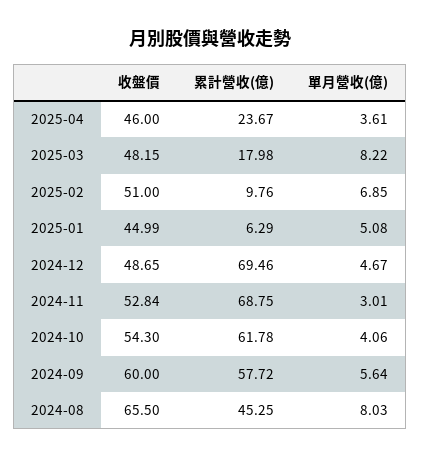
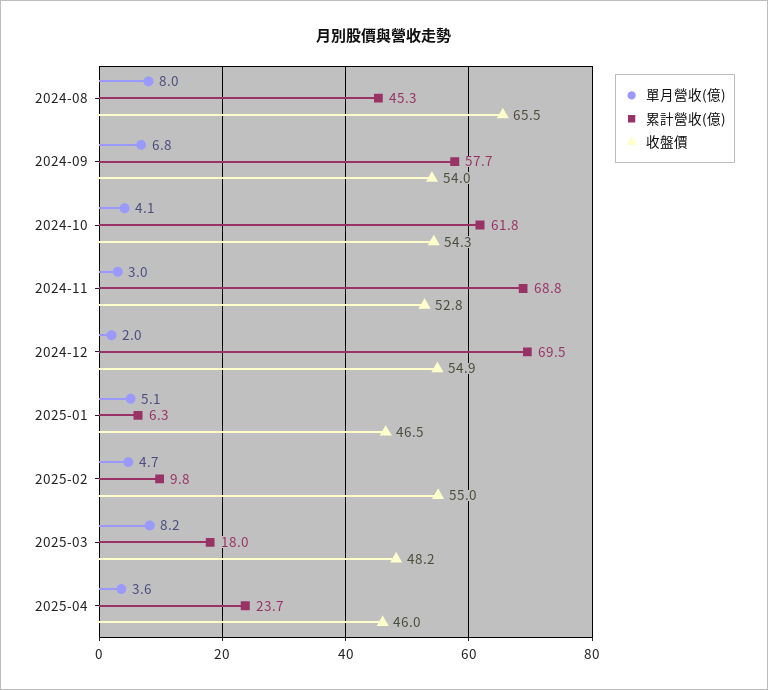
收盤價, 2025-02: 51 -> 55
單月營收(億), 2025-02: 6.85 -> 4.7
收盤價, 2025-01: 44.99 -> 46.5
收盤價, 2024-12: 48.65 -> 54.9
單月營收(億), 2024-12: 4.67 -> 2
收盤價, 2024-09: 60 -> 54
單月營收(億), 2024-09: 5.64 -> 6.8

